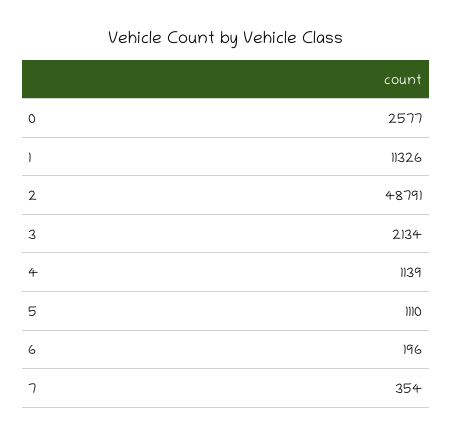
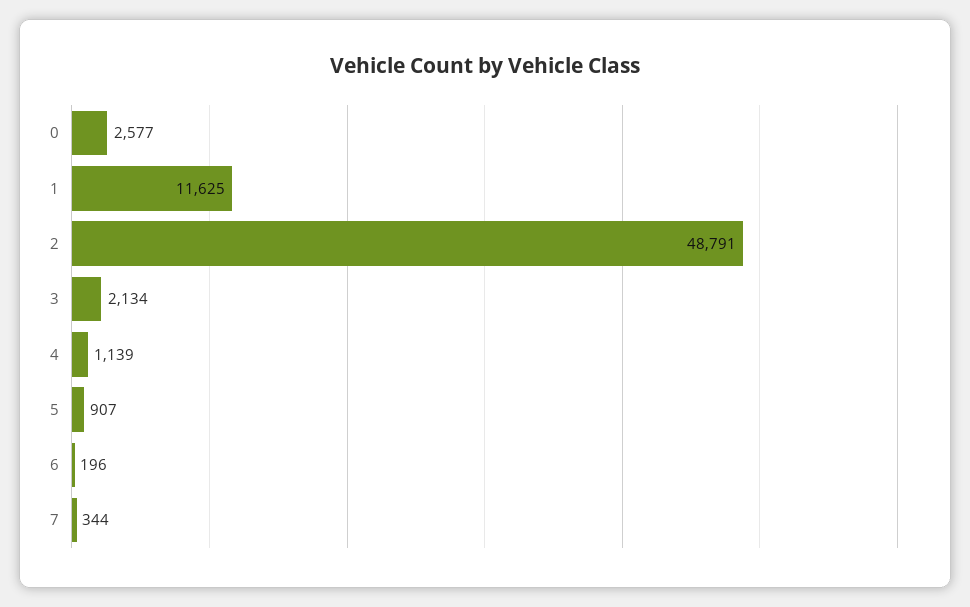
1: 11326 -> 11625
5: 1110 -> 907
7: 354 -> 344

